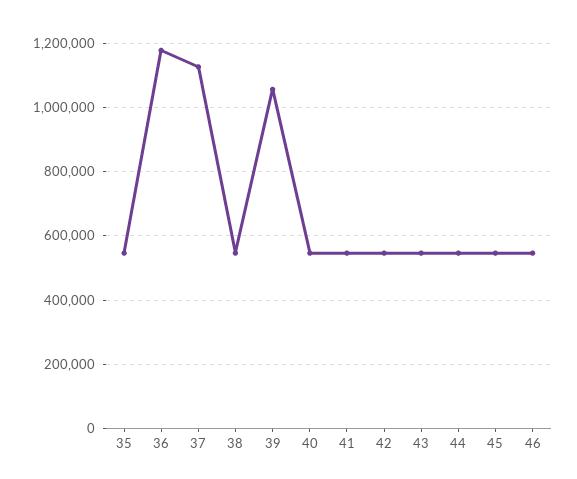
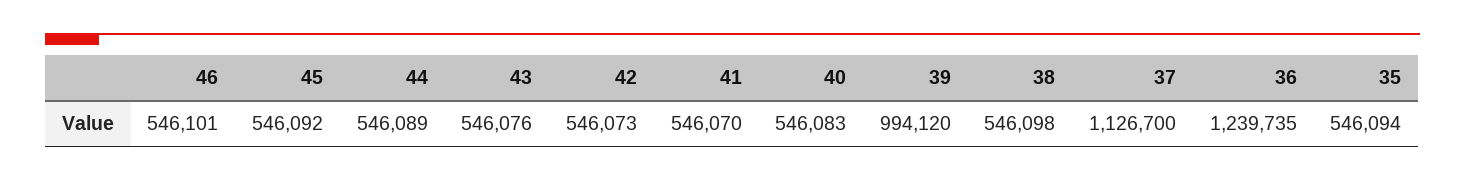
36: 1180000 -> 1239735
39: 1060000 -> 994120

